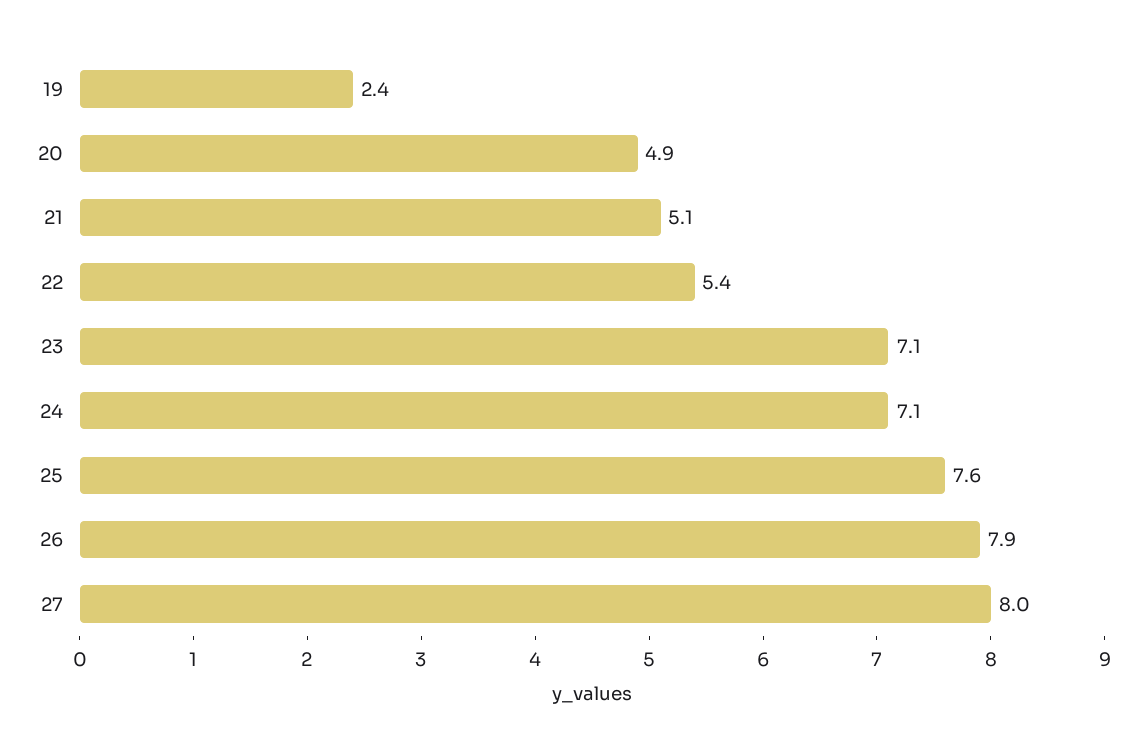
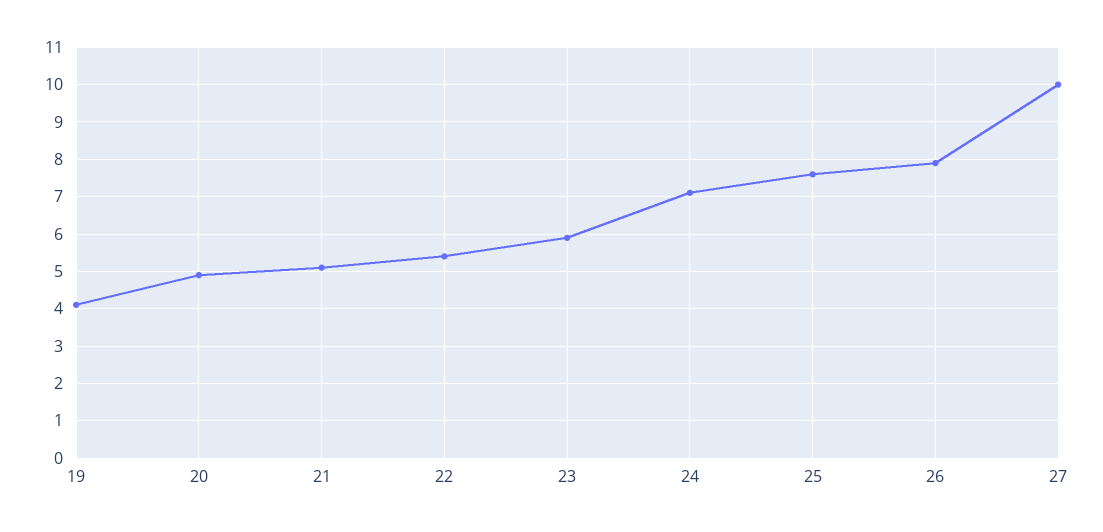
19: 2.4 -> 4
23: 7.1 -> 6
27: 8 -> 10

